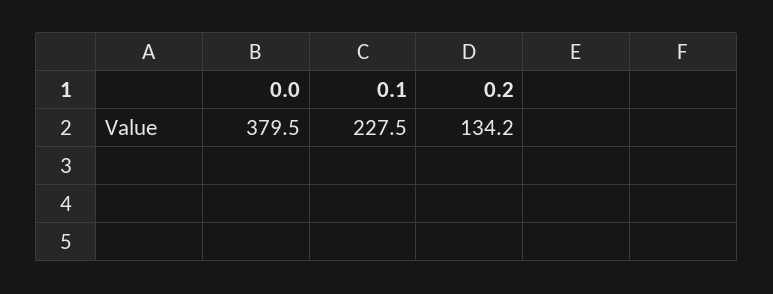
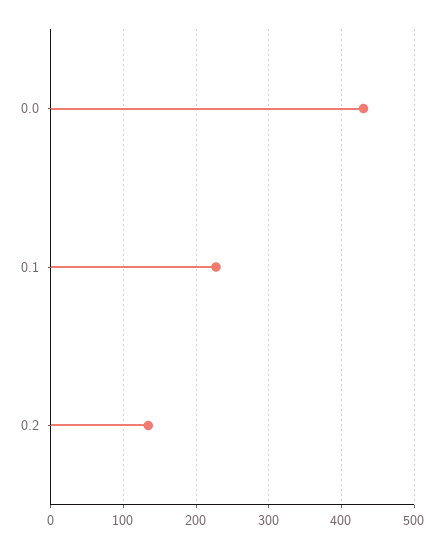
0.0: 379.5 -> 430

